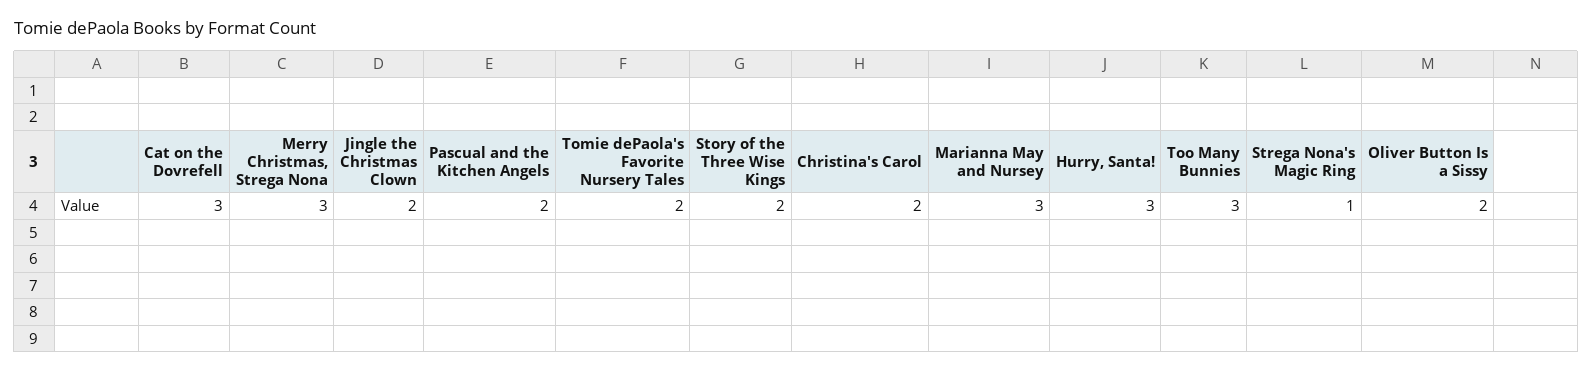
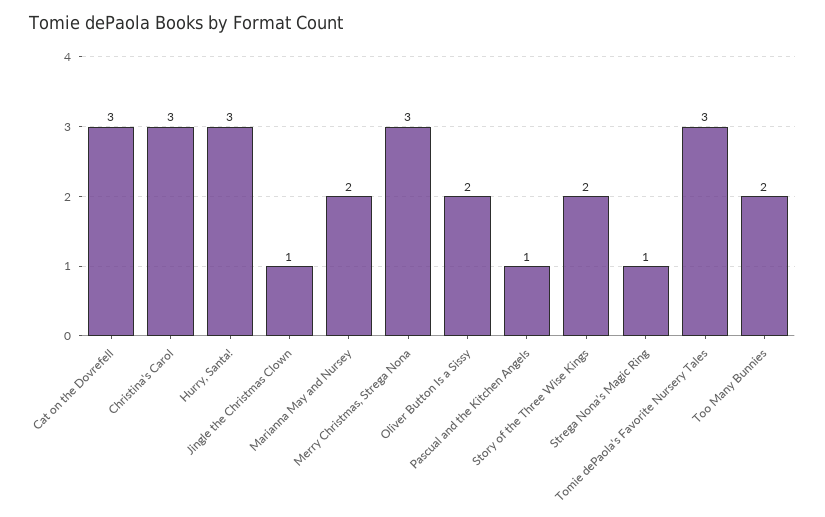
Jingle the Christmas Clown: 2 -> 1
Pascual and the Kitchen Angels: 2 -> 1
Tomie dePaola's Favorite Nursery Tales: 2 -> 3
Christina's Carol: 2 -> 3
Marianna May and Nursey: 3 -> 2
Too Many Bunnies: 3 -> 2

